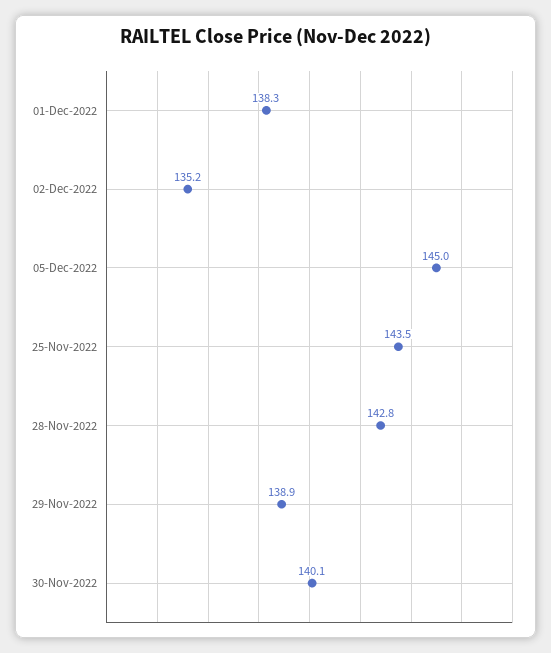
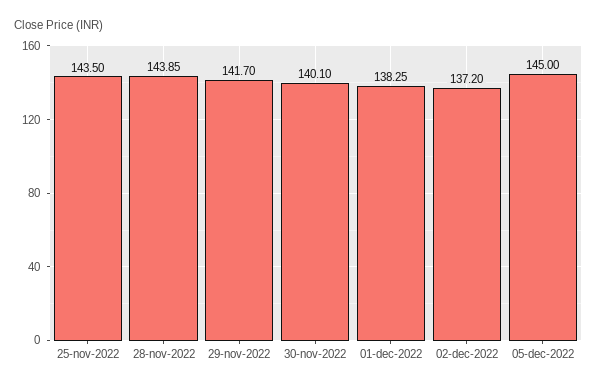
02-Dec-2022: 135.2 -> 137.2
28-Nov-2022: 142.8 -> 143.85
29-Nov-2022: 138.9 -> 141.7

